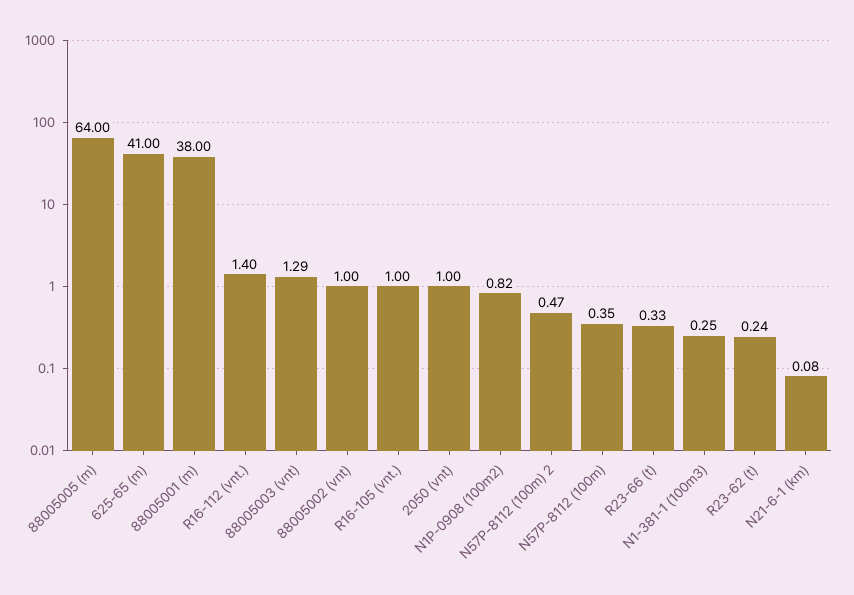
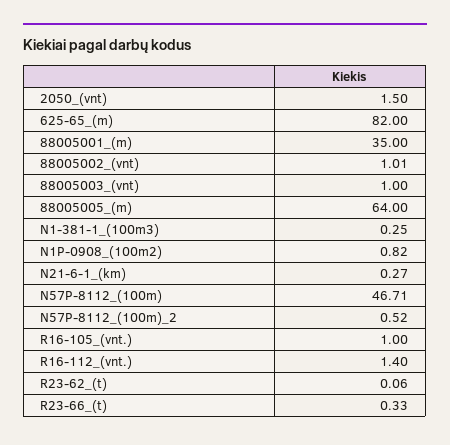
625-65 (m): 41 -> 82
88005001 (m): 38 -> 35
88005003 (vnt): 1.29 -> 1
88005002 (vnt): 1 -> 1.01
2050 (vnt): 1 -> 1.5
N57P-8112 (100m) 2: 0.47 -> 0.52
N57P-8112 (100m): 0.35 -> 46.71
R23-62 (t): 0.24 -> 0.06
N21-6-1 (km): 0.08 -> 0.27

